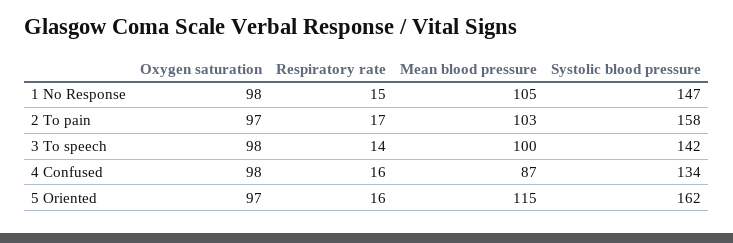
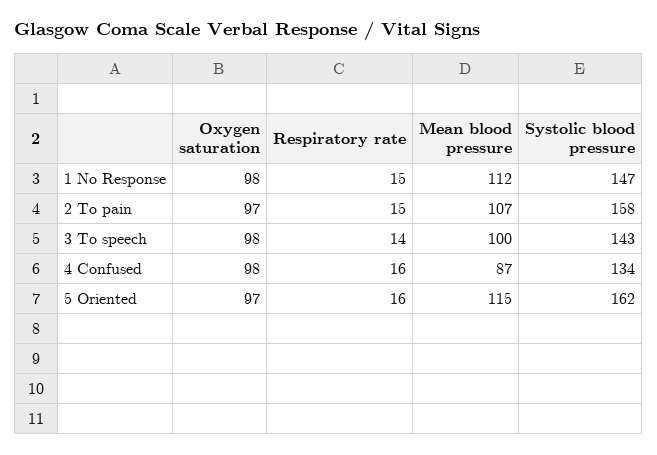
Mean blood pressure, 1 No Response: 105 -> 112
Respiratory rate, 2 To pain: 17 -> 15
Mean blood pressure, 2 To pain: 103 -> 107
Systolic blood pressure, 3 To speech: 142 -> 143

